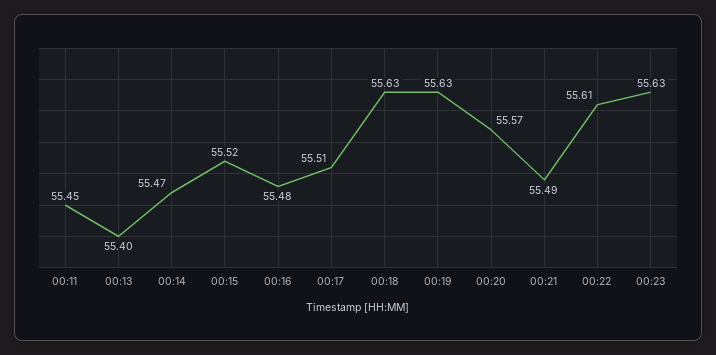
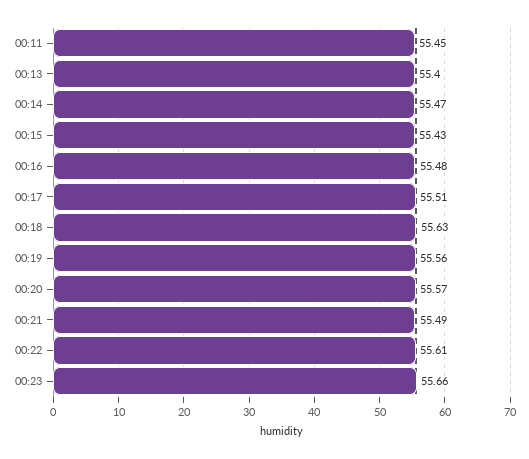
00:15: 55.52 -> 55.43
00:19: 55.63 -> 55.56
00:23: 55.63 -> 55.66

